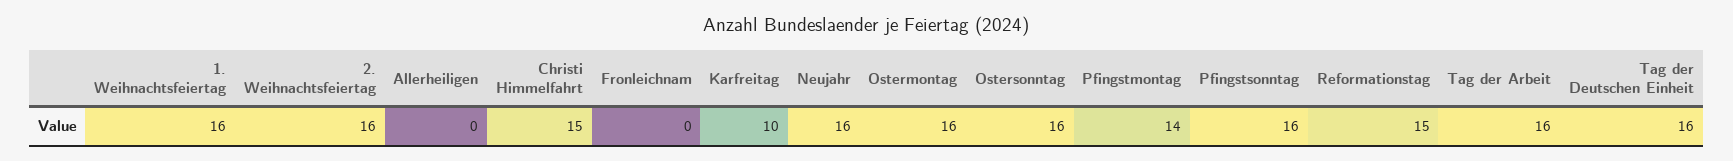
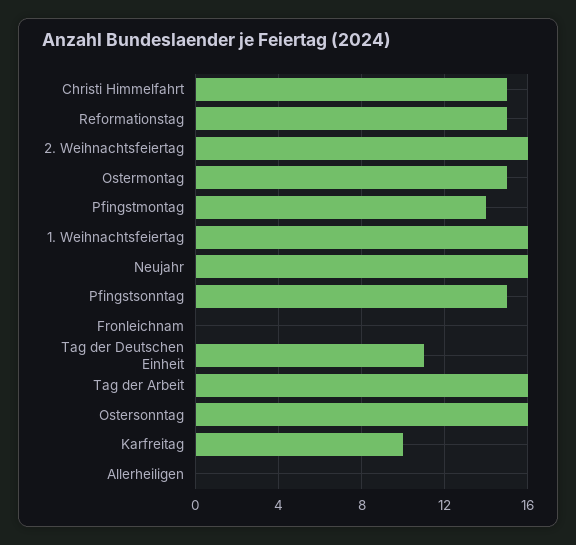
Ostermontag: 16 -> 15
Pfingstsonntag: 16 -> 15
Tag der Deutschen Einheit: 16 -> 11

